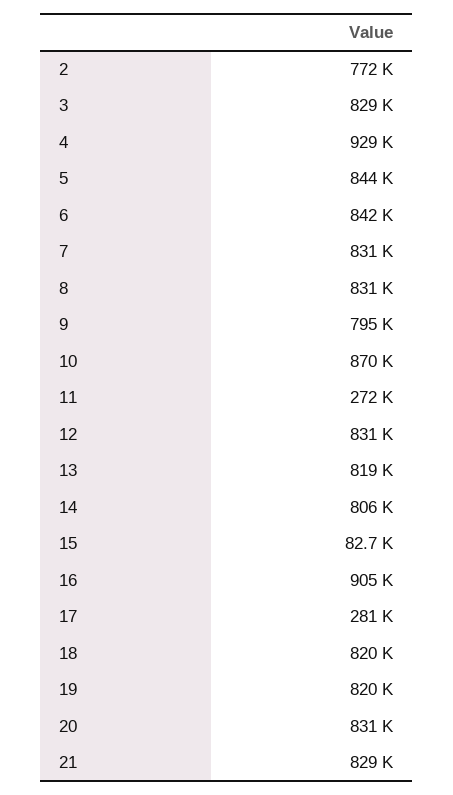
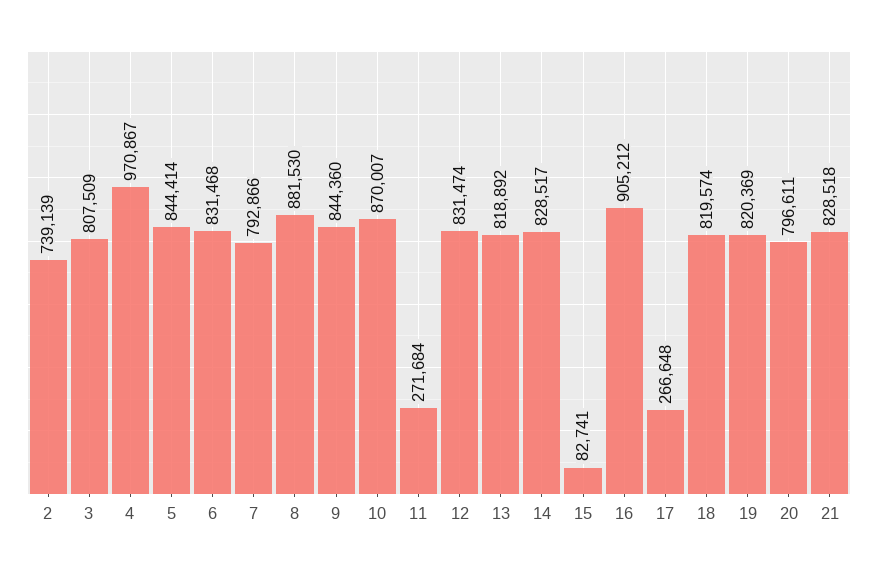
2: 772000 -> 739139
3: 829000 -> 807509
4: 929000 -> 970867
6: 842000 -> 831468
7: 831000 -> 792866
8: 831000 -> 881530
9: 795000 -> 844360
14: 806000 -> 828517
17: 281000 -> 266648
20: 831000 -> 796611

